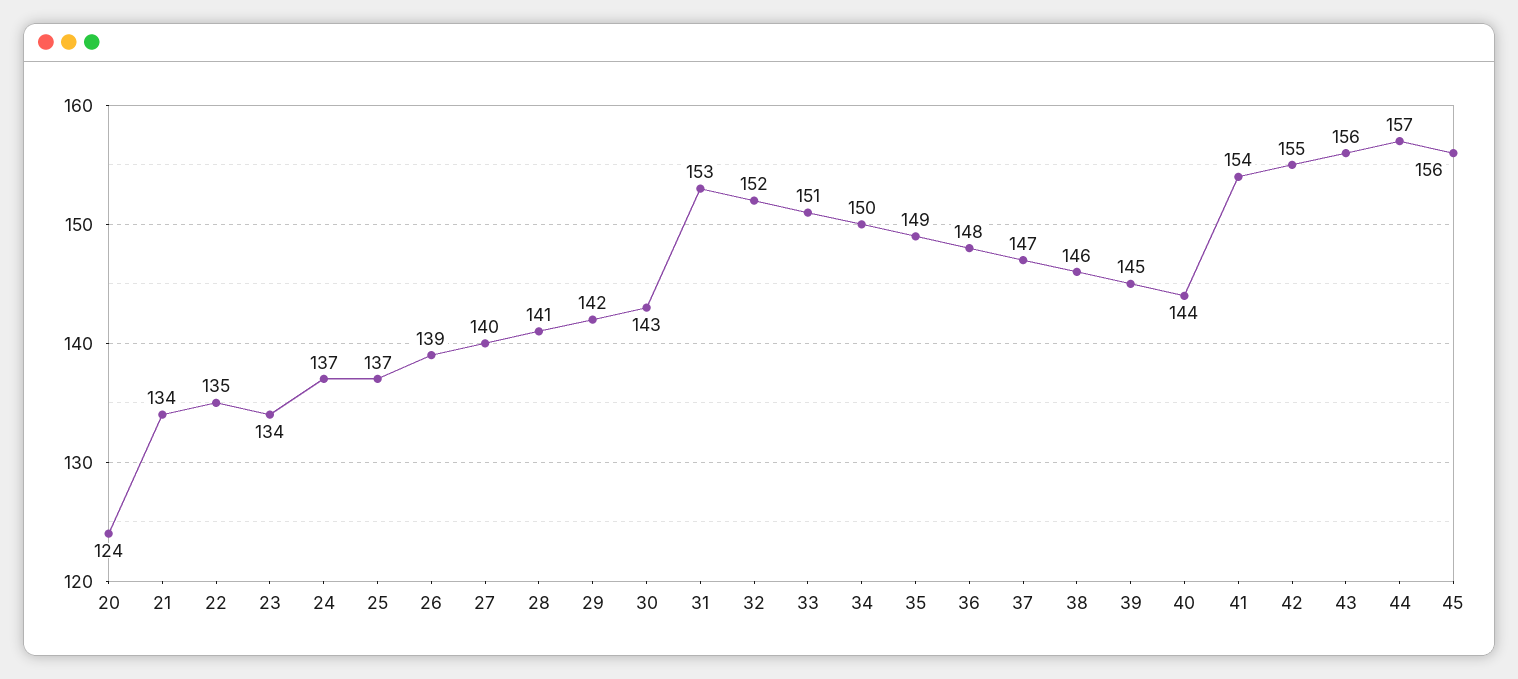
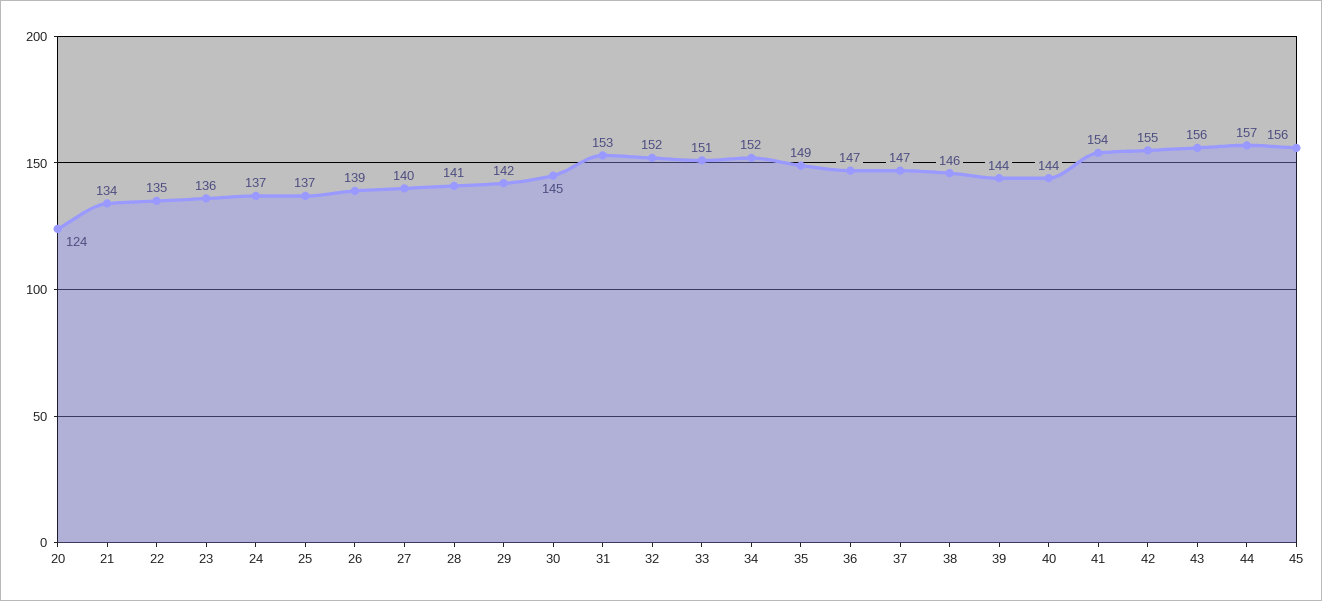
23: 134 -> 136
30: 143 -> 145
34: 150 -> 152
36: 148 -> 147
39: 145 -> 144

